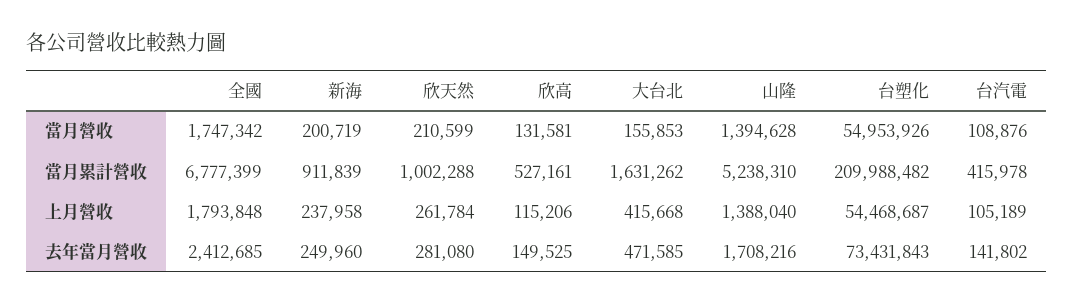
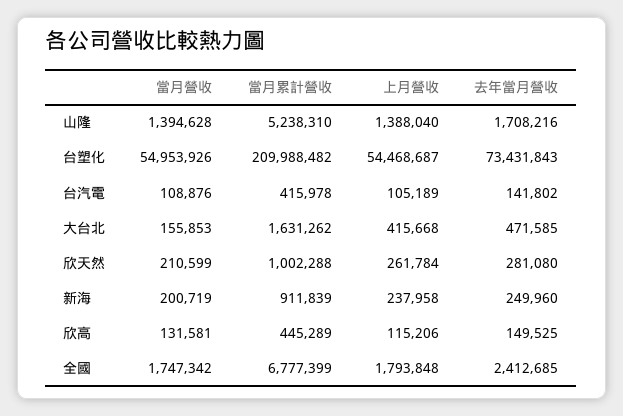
欣高, 當月累計營收: 527161 -> 445289

